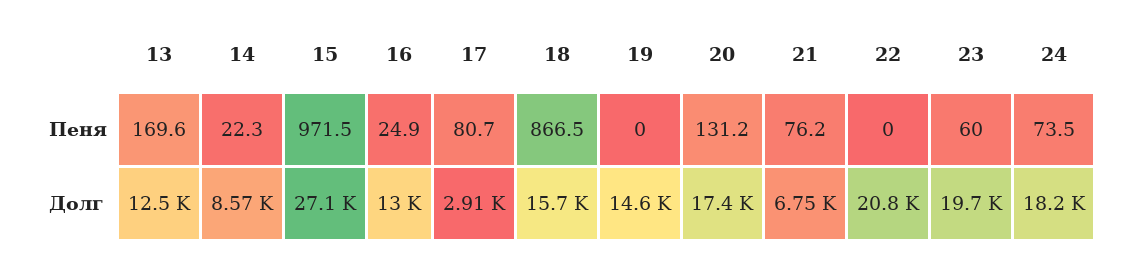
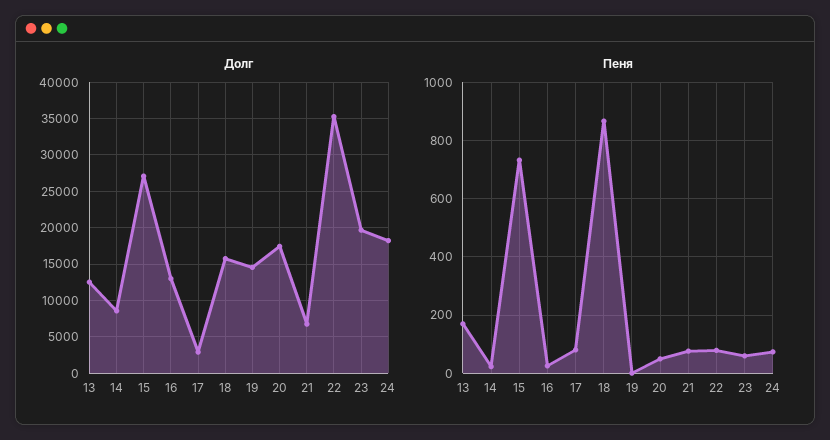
Пеня, 15: 971.5 -> 725
Пеня, 20: 131.2 -> 50
Пеня, 22: 0 -> 75
Долг, 22: 20800 -> 35000

